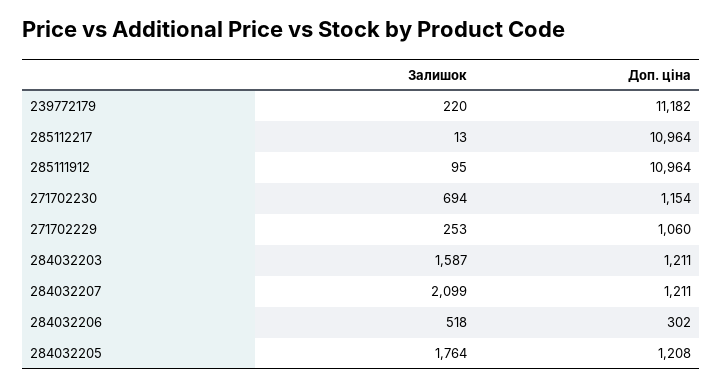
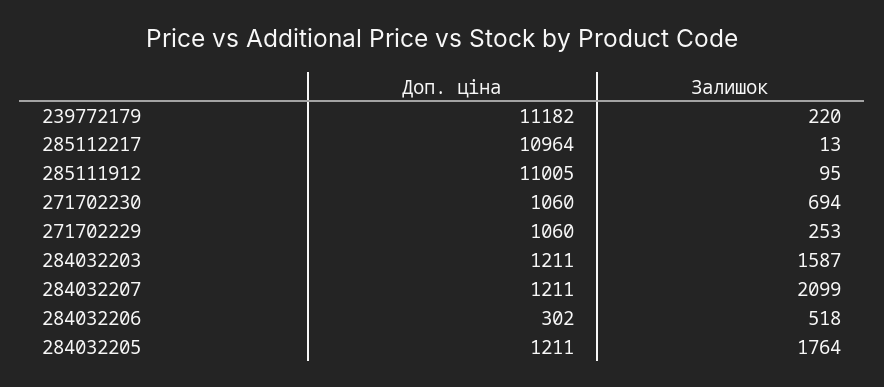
Доп. ціна, 285111912: 10964 -> 11005
Доп. ціна, 271702230: 1154 -> 1060
Доп. ціна, 284032205: 1208 -> 1211

